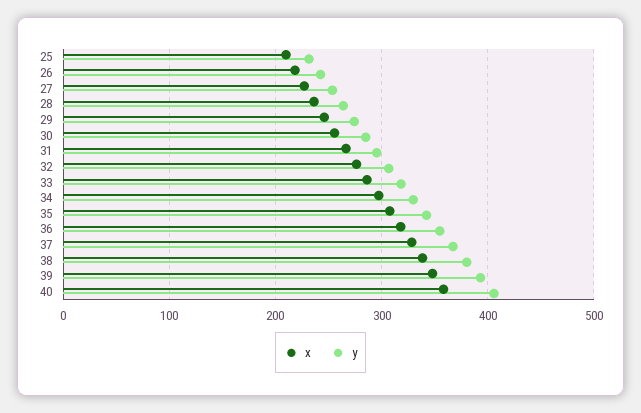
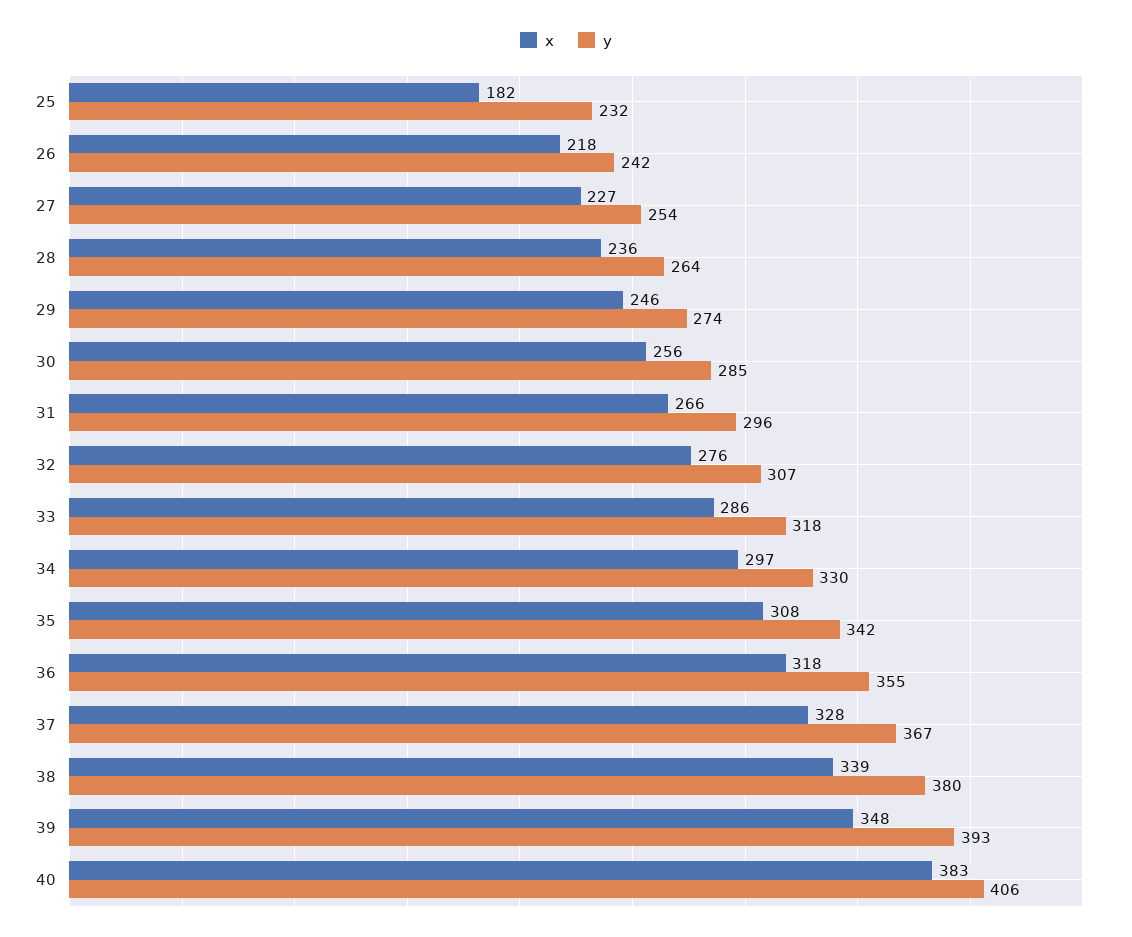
x, 25: 210 -> 182
x, 40: 360 -> 383

